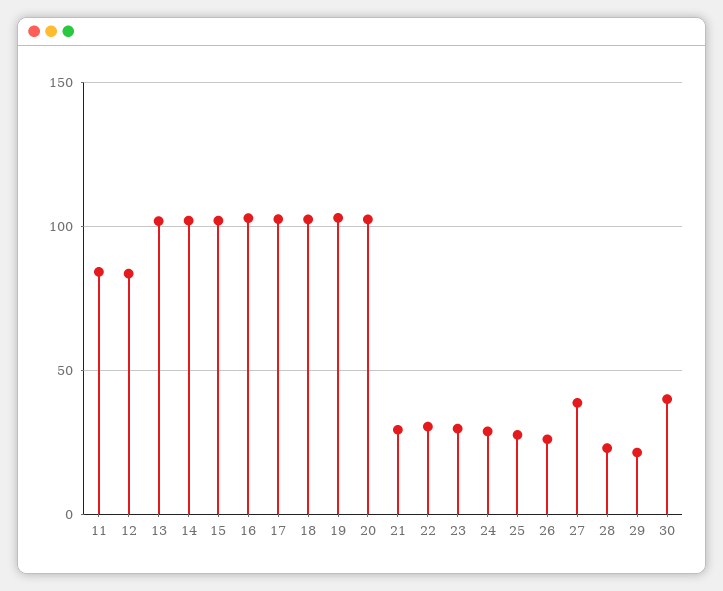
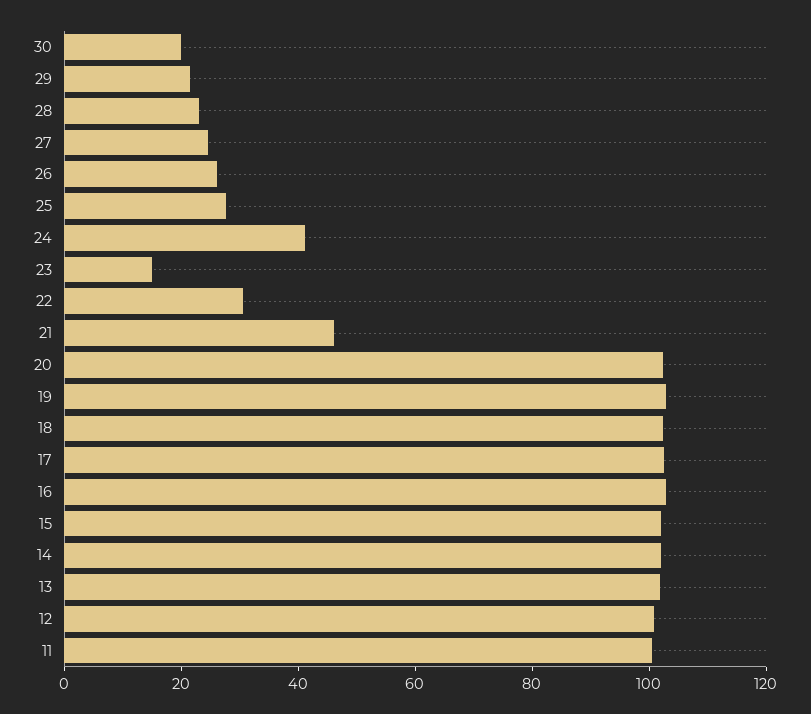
11: 85 -> 100
12: 85 -> 100
21: 30 -> 45
23: 30 -> 15
24: 30 -> 40
27: 40 -> 25
30: 40 -> 20

